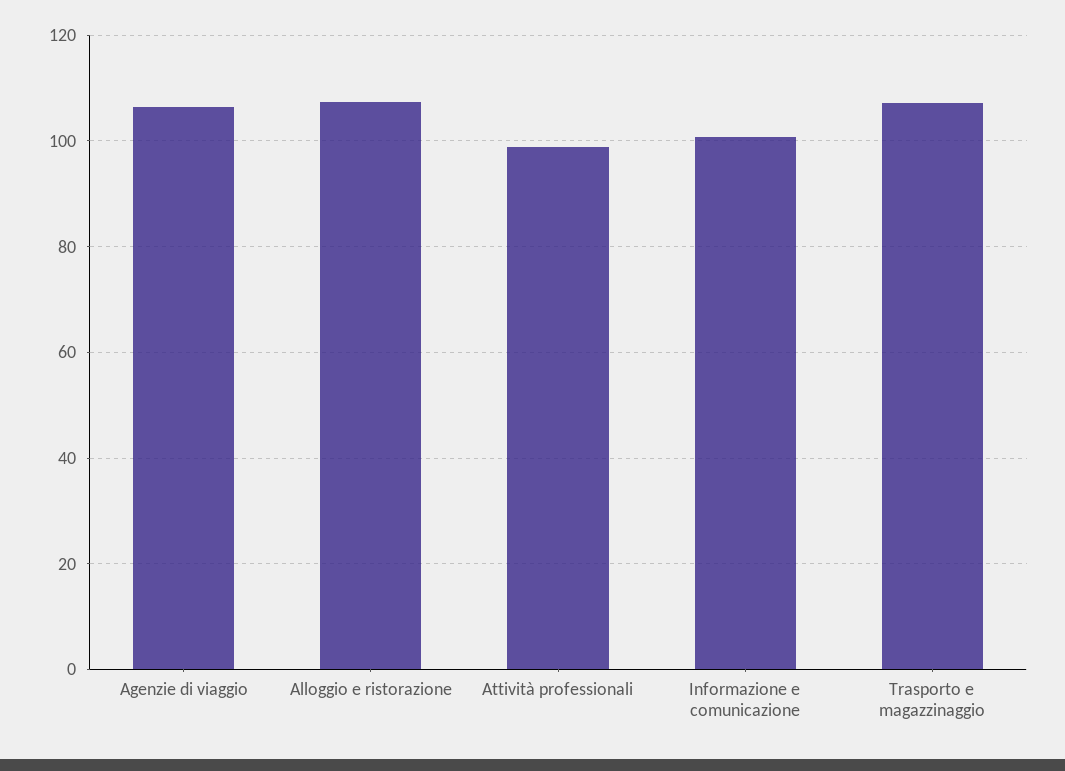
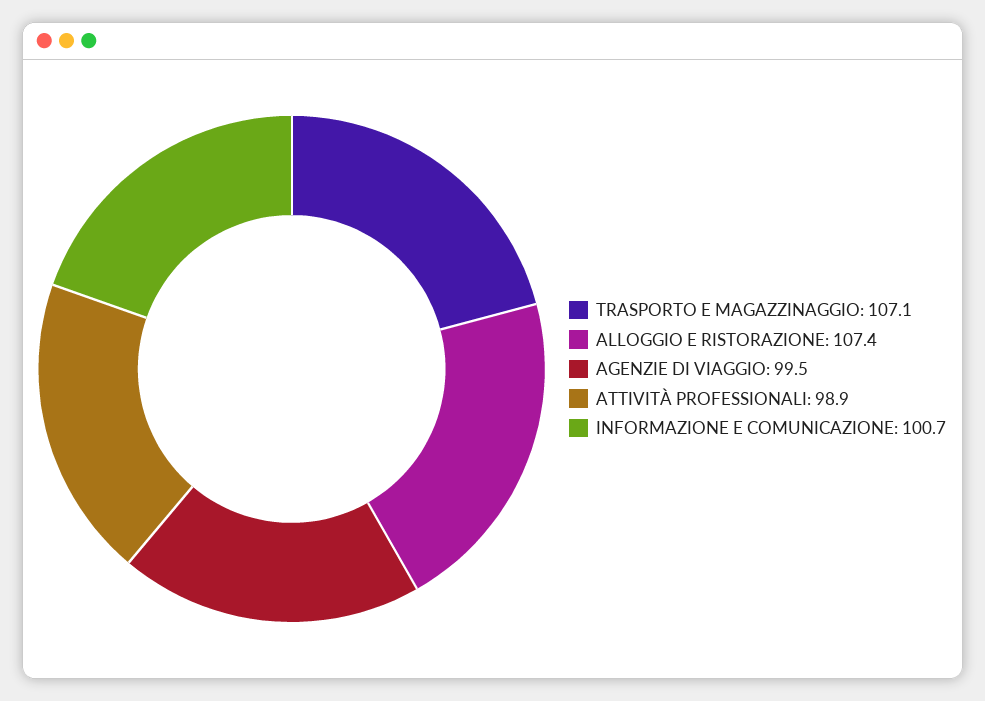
Agenzie di viaggio: 106 -> 99.5

